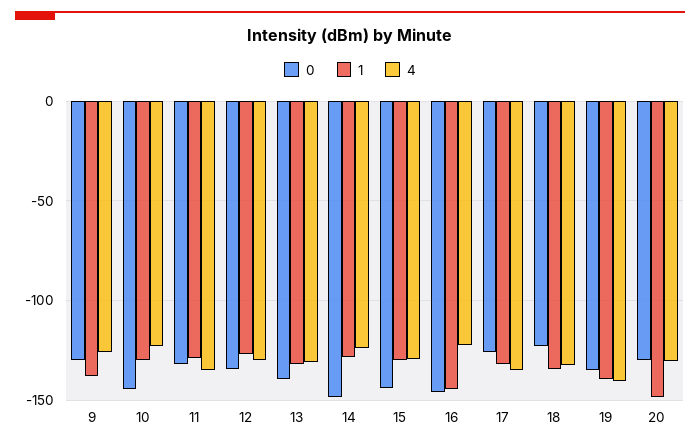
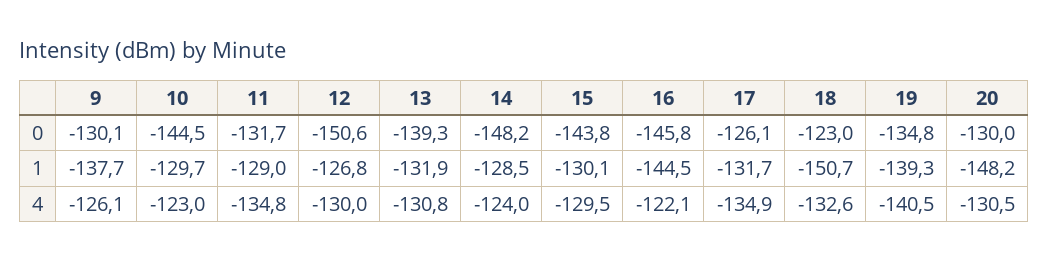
0, 12: -135 -> -150.6
1, 18: -135 -> -150.7

